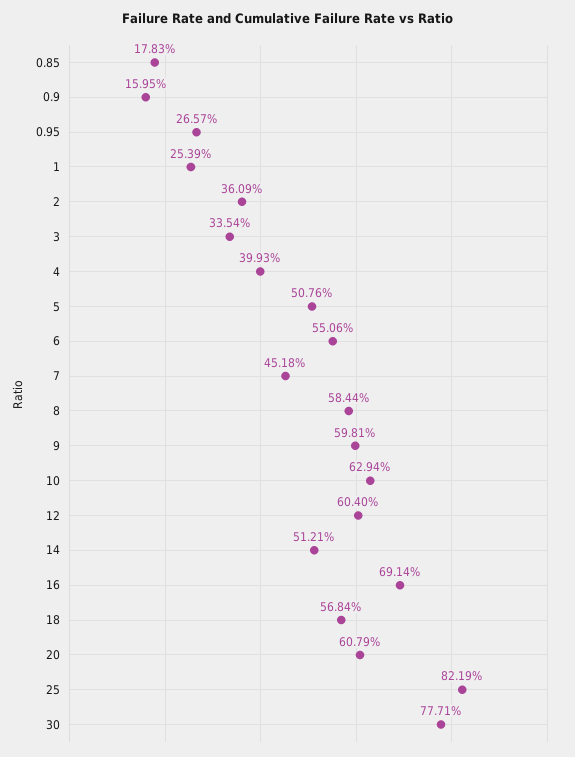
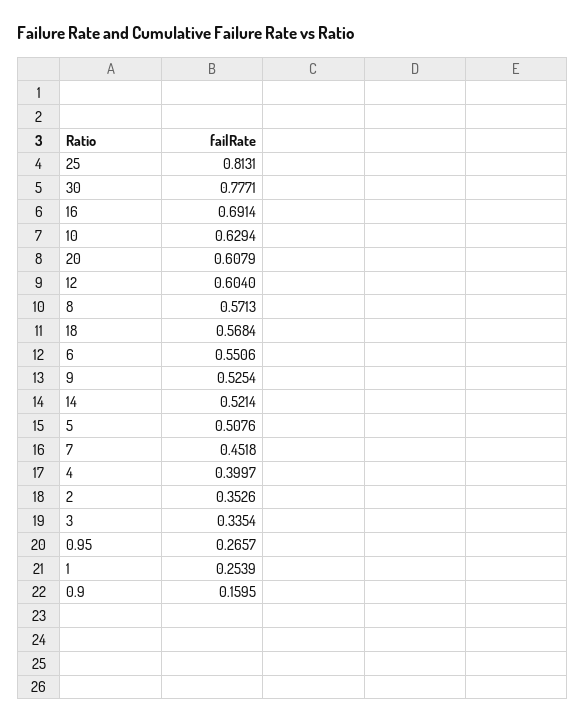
0.85: 0.1783 -> none
2: 0.3609 -> 0.3526
4: 0.3993 -> 0.3997
8: 0.5844 -> 0.5713
9: 0.5981 -> 0.5254
14: 0.5121 -> 0.5214
25: 0.8219 -> 0.8131

